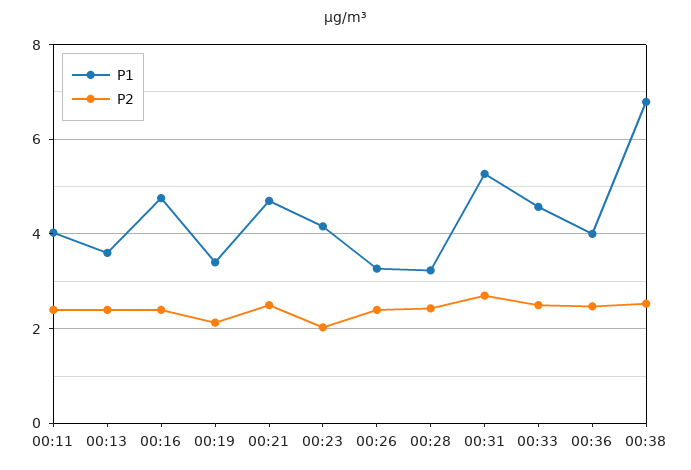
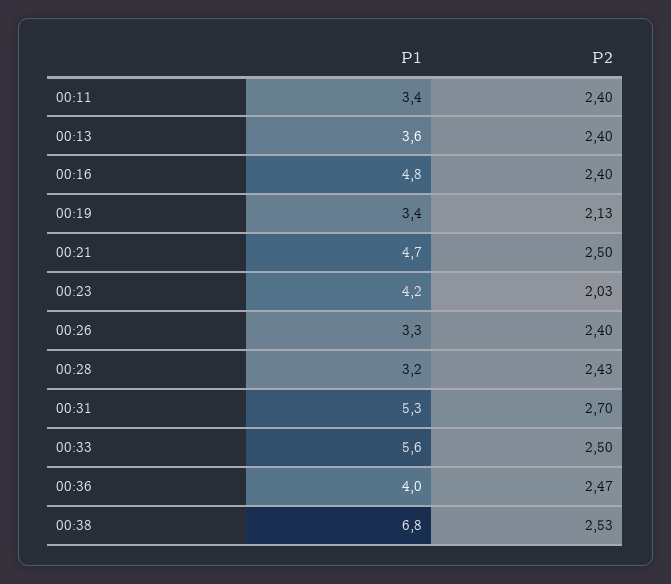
P1, 00:11: 4 -> 3.4
P1, 00:33: 4.6 -> 5.6

